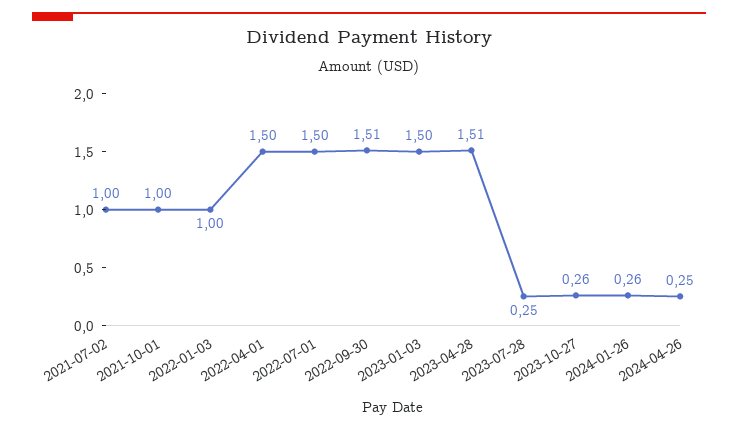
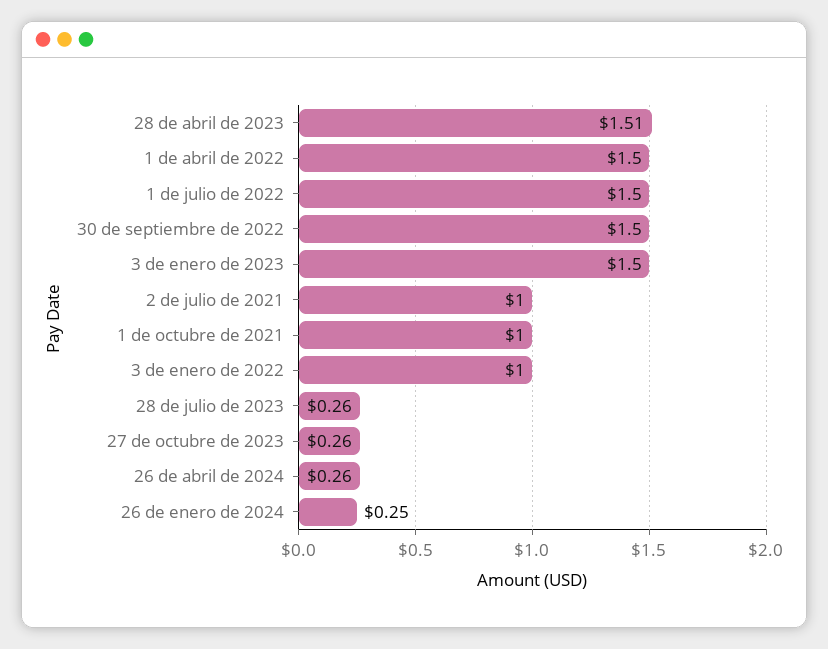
2022-09-30: 1.51 -> 1.5
2023-07-28: 0.25 -> 0.26
2024-01-26: 0.26 -> 0.25
2024-04-26: 0.25 -> 0.26

